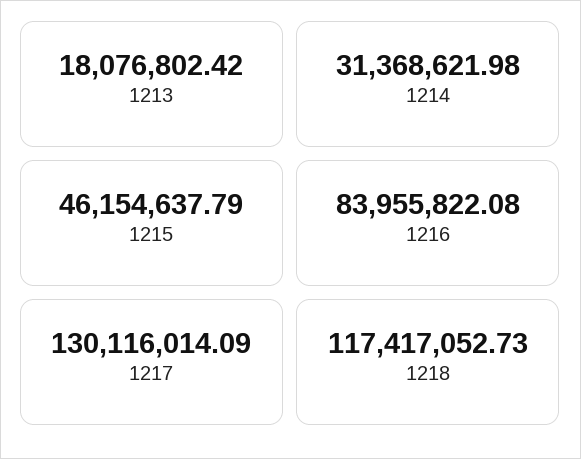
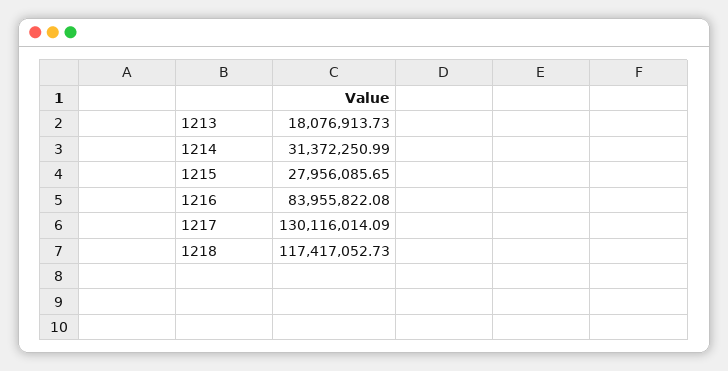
1213: 18076802.42 -> 18076913.73
1214: 31368621.98 -> 31372250.99
1215: 46154637.79 -> 27956085.65

